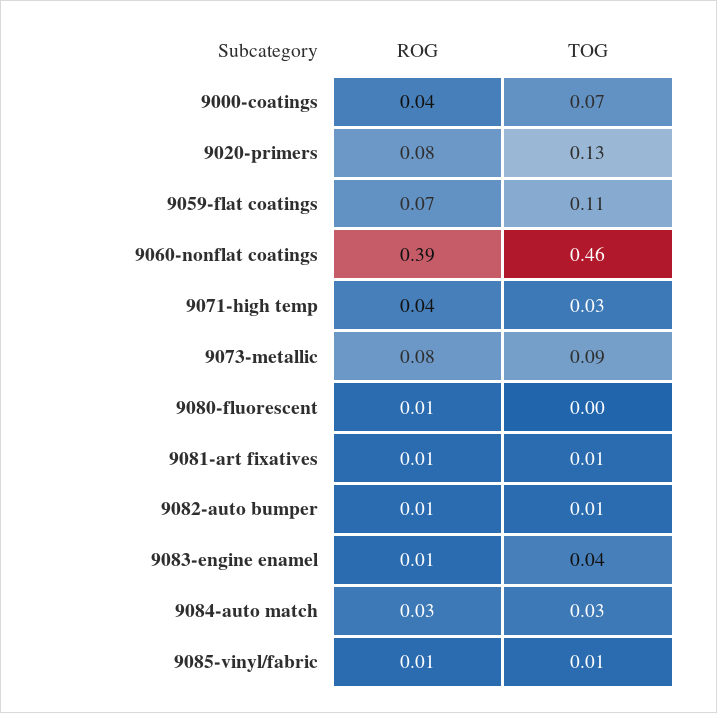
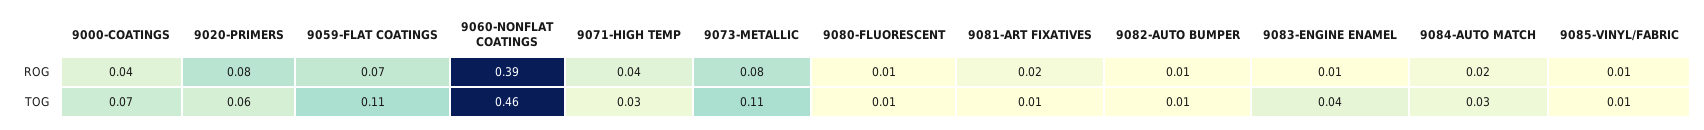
TOG, 9020-primers: 0.13 -> 0.06
TOG, 9073-metallic: 0.09 -> 0.11
TOG, 9080-fluorescent: 0 -> 0.01
ROG, 9081-art fixatives: 0.01 -> 0.02
ROG, 9084-auto match: 0.03 -> 0.02

